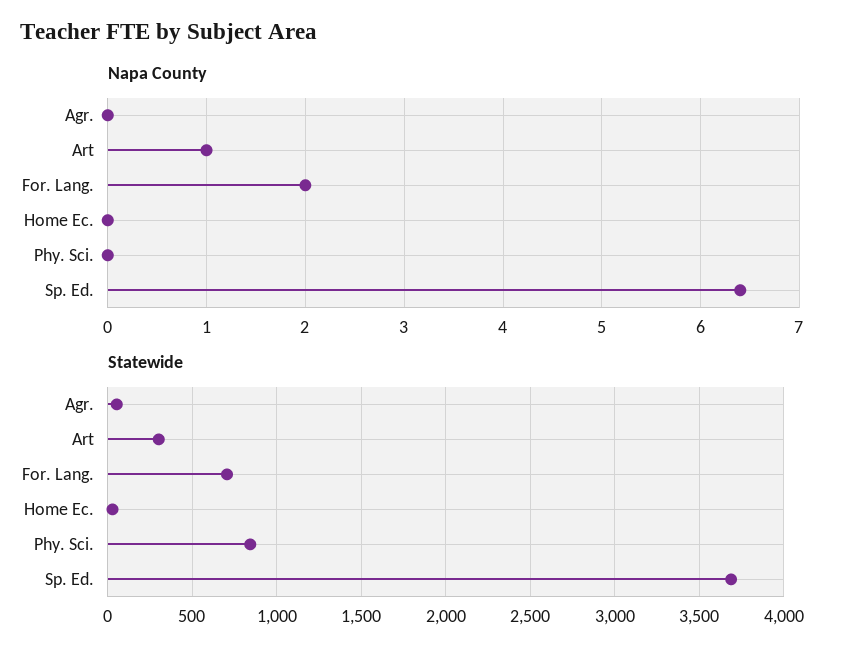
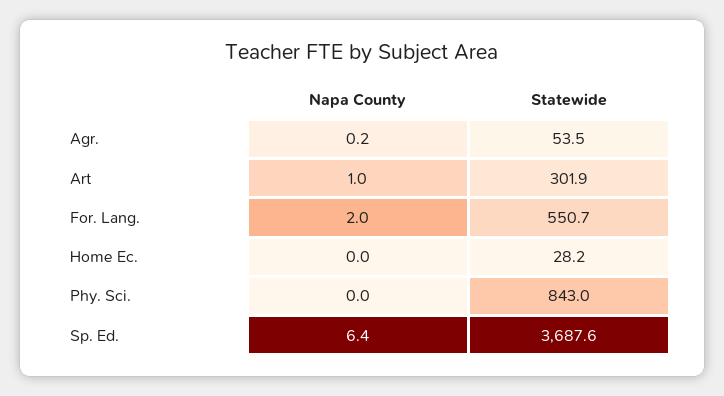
Napa County, Agr.: 0 -> 0.2
Statewide, For. Lang.: 700 -> 550.7

